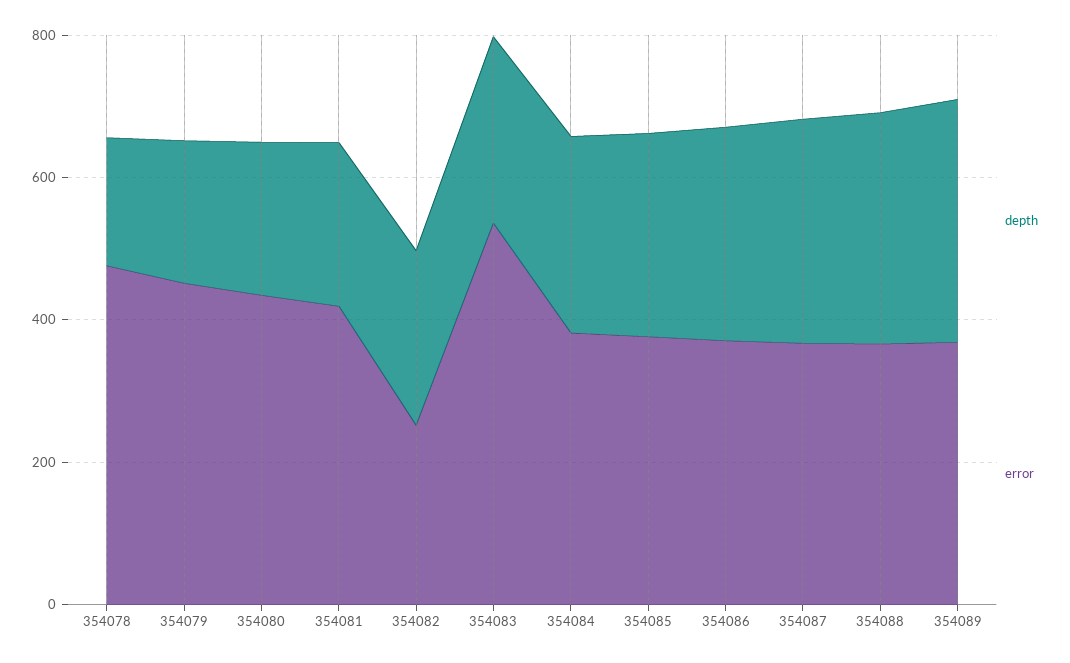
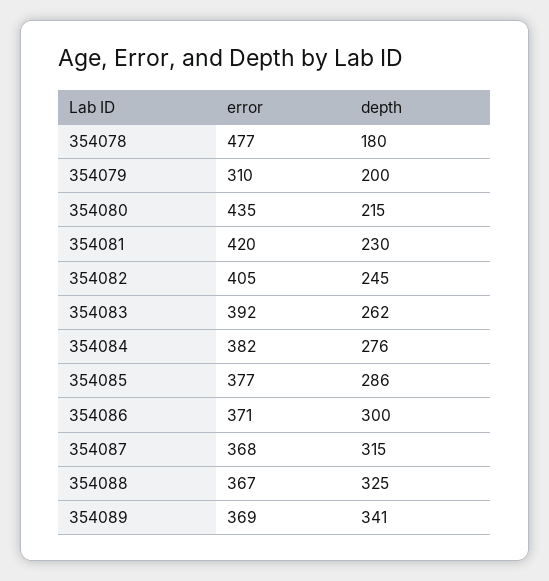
error, 354079: 450 -> 310
error, 354082: 250 -> 405
error, 354083: 550 -> 392

